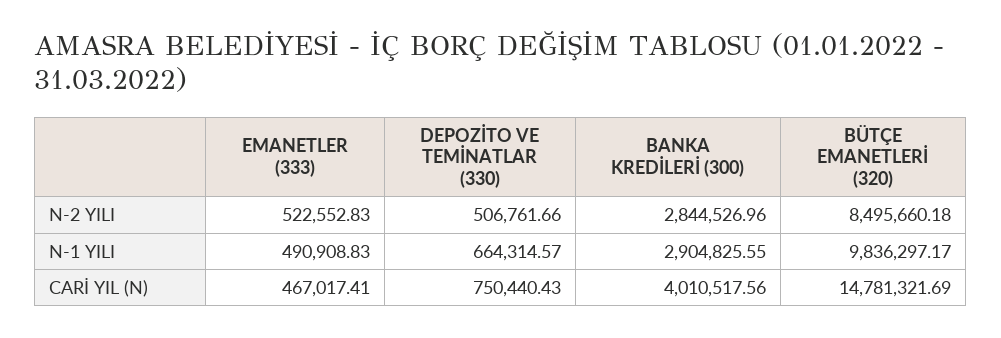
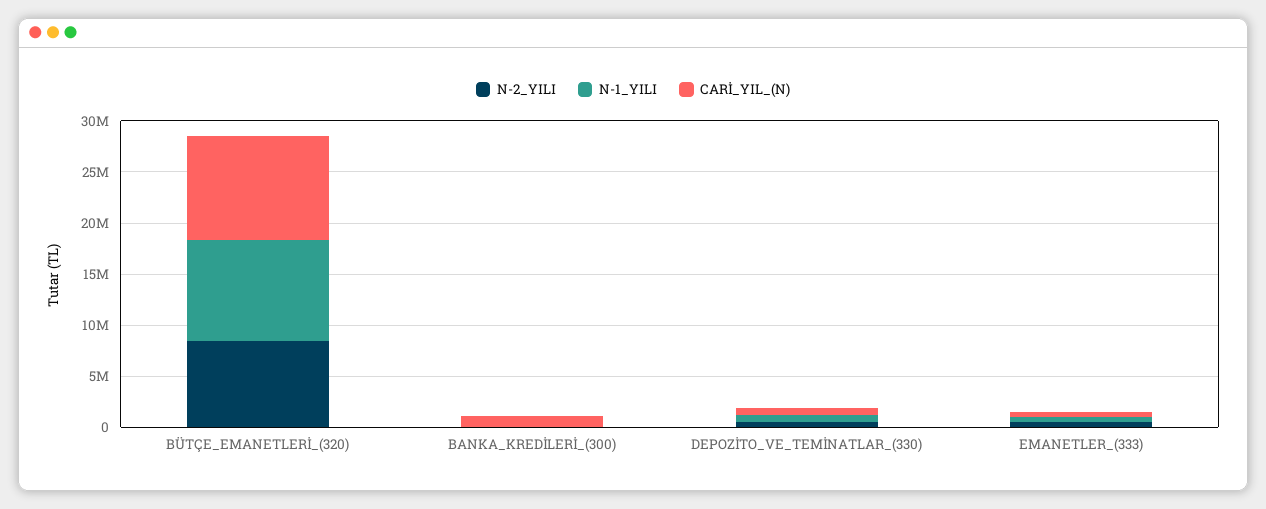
N-2 YILI, BANKA KREDİLERİ (300): 2844526.96 -> 0
N-1 YILI, BANKA KREDİLERİ (300): 2904825.55 -> 0
CARİ YIL (N), BANKA KREDİLERİ (300): 4010517.56 -> 1000000
CARİ YIL (N), BÜTÇE EMANETLERİ (320): 14781321.69 -> 10000000

